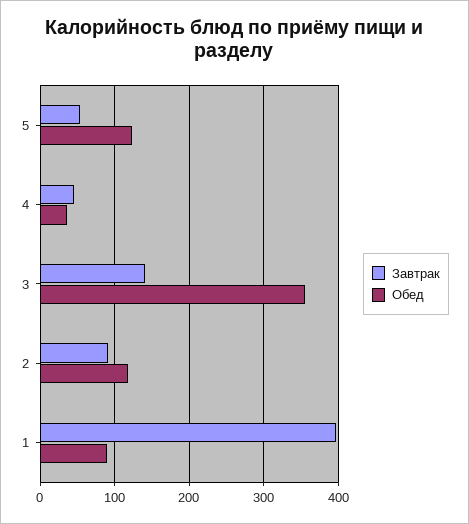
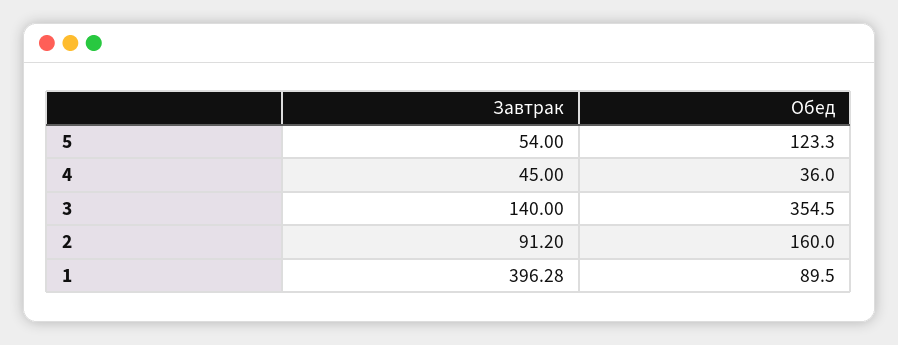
Обед, 2: 120 -> 160

